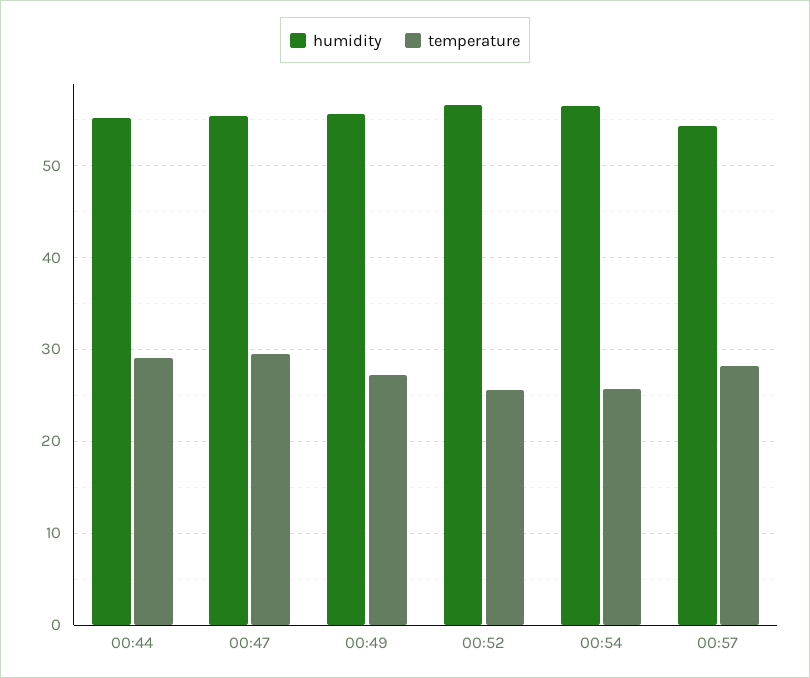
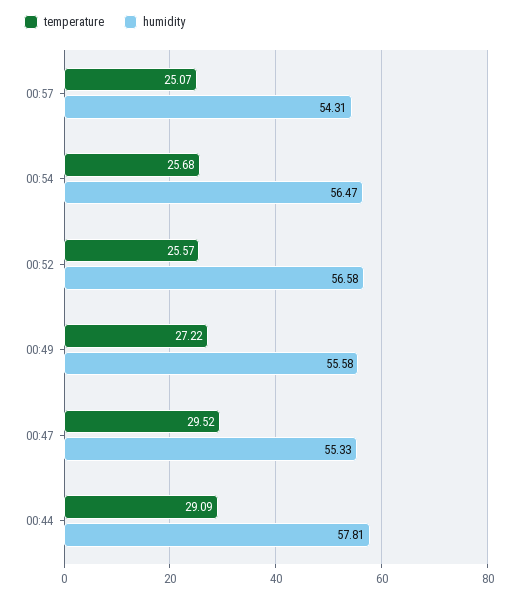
humidity, 00:44: 55 -> 57.81
temperature, 00:57: 28 -> 25.07

